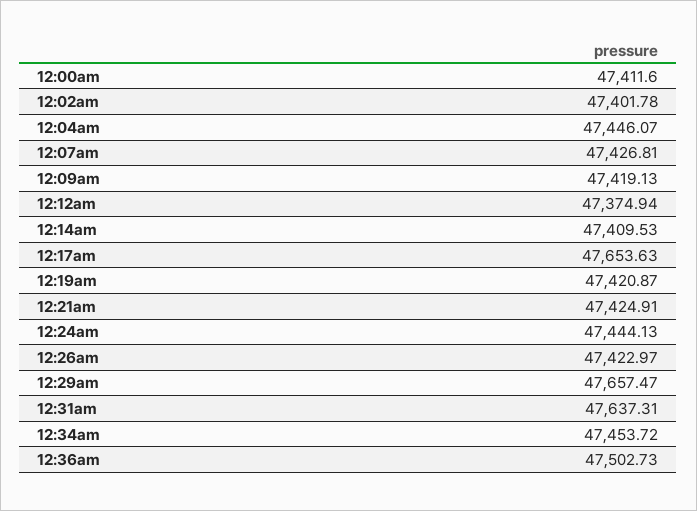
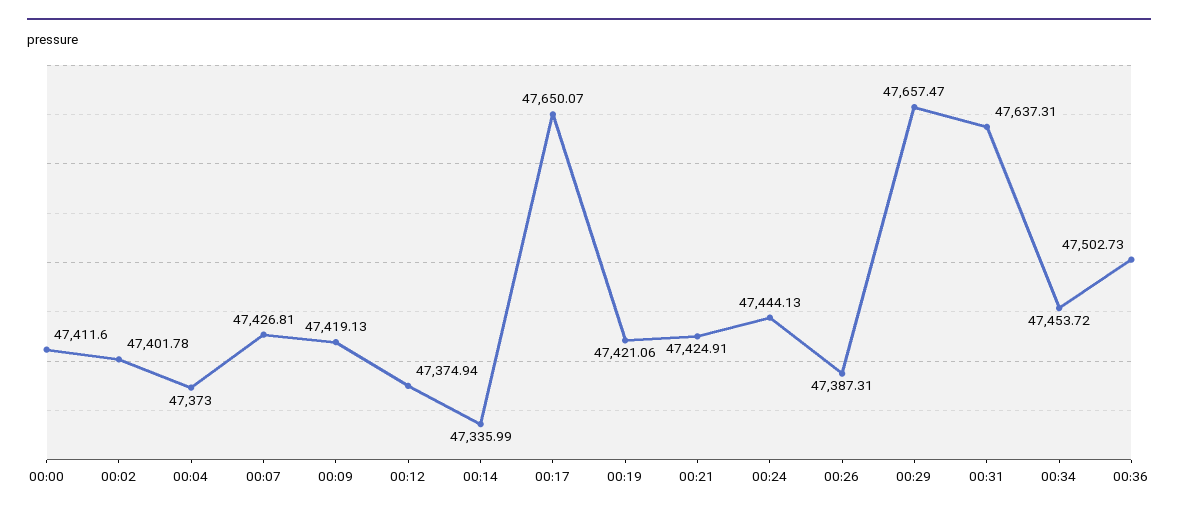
12:04am: 47446.07 -> 47373
12:14am: 47409.53 -> 47335.99
12:17am: 47653.63 -> 47650.07
12:19am: 47420.87 -> 47421.06
12:26am: 47422.97 -> 47387.31

